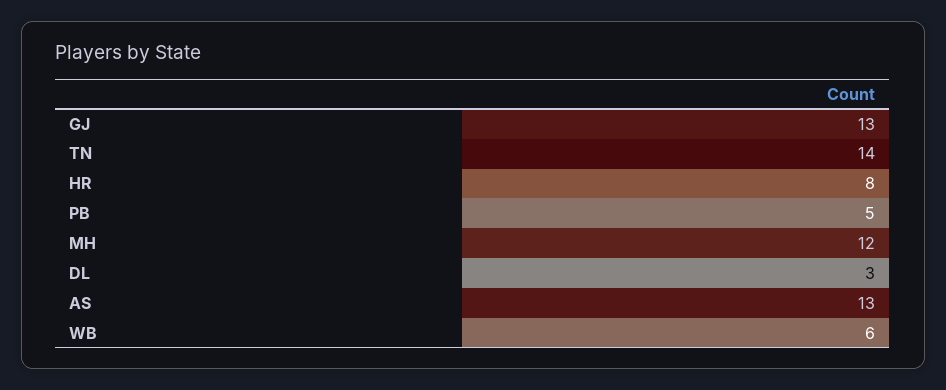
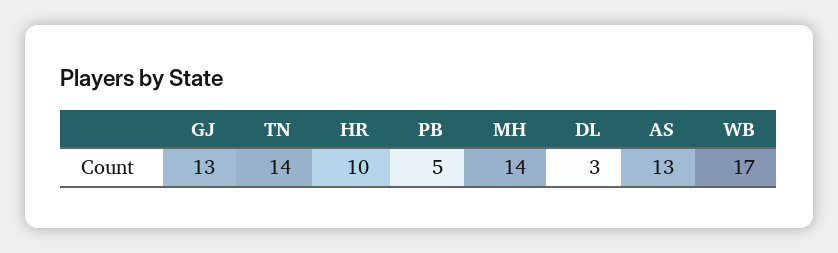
HR: 8 -> 10
MH: 12 -> 14
WB: 6 -> 17

